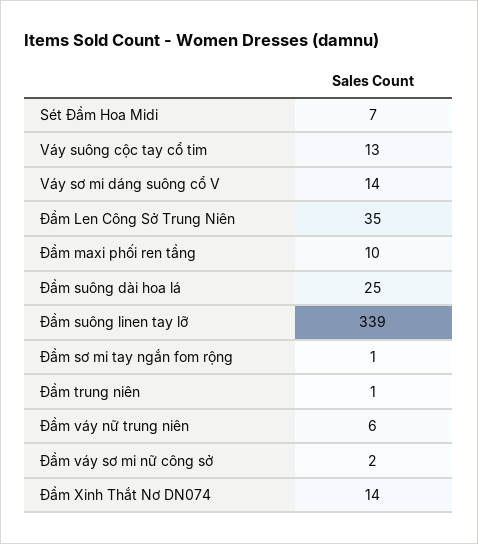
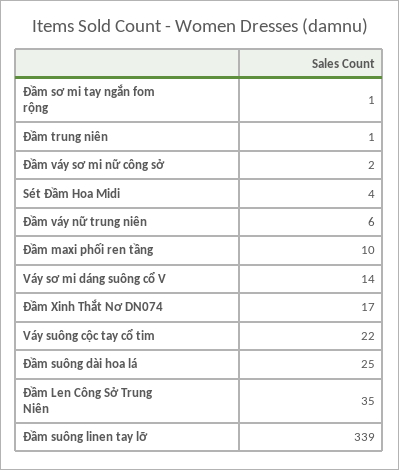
Sét Đầm Hoa Midi: 7 -> 4
Váy suông cộc tay cổ tim: 13 -> 22
Đầm Xinh Thắt Nơ DN074: 14 -> 17

